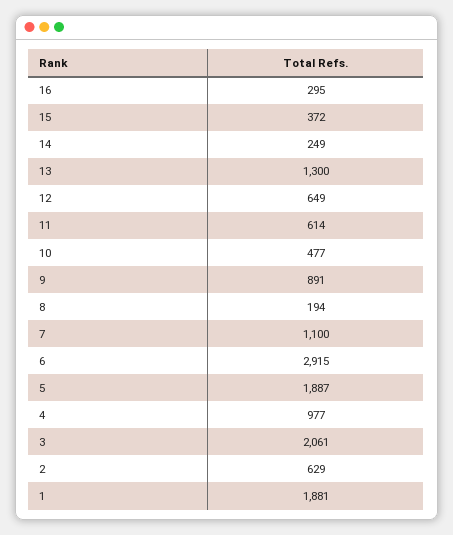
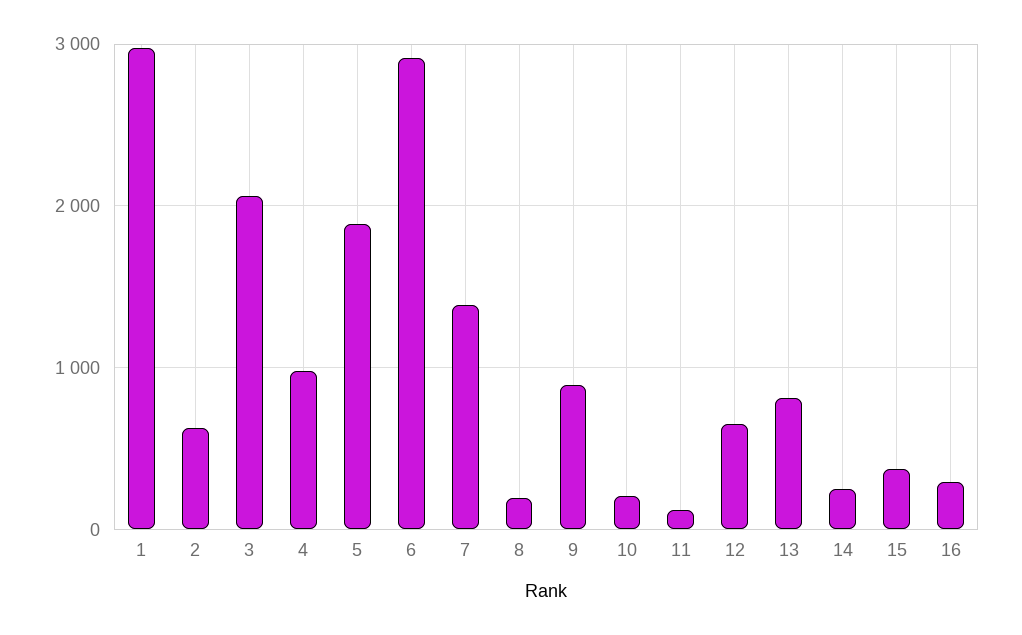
13: 1300 -> 800
11: 614 -> 100
10: 477 -> 200
7: 1100 -> 1400
1: 1881 -> 3000

